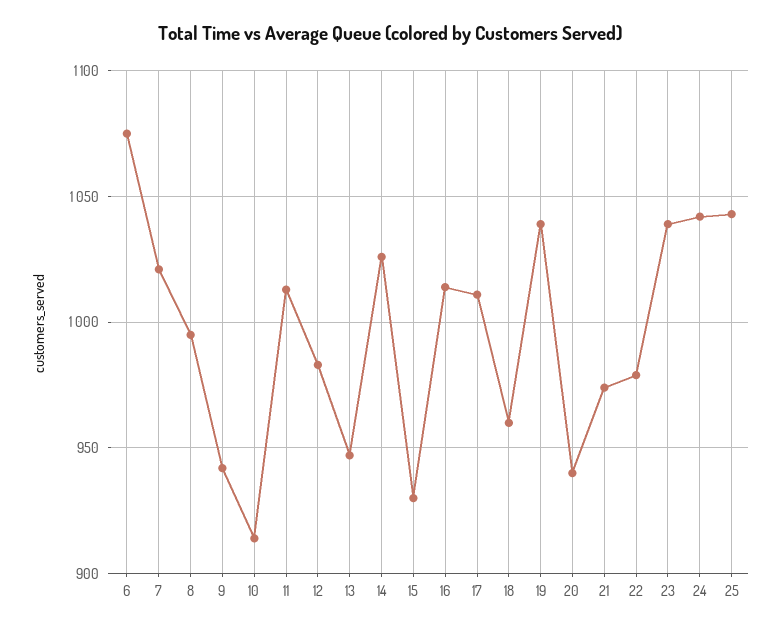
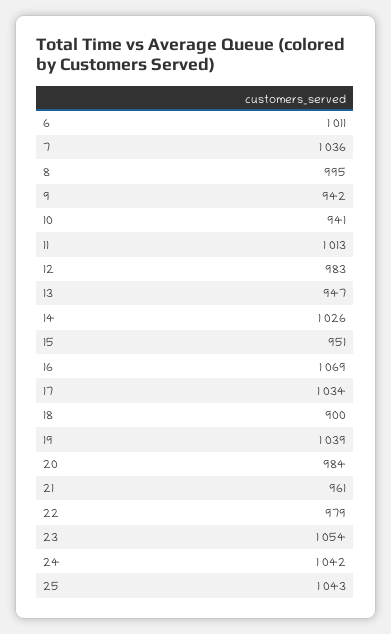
6: 1075 -> 1011
7: 1020 -> 1036
10: 915 -> 941
15: 930 -> 951
16: 1015 -> 1069
17: 1010 -> 1034
18: 960 -> 900
20: 940 -> 984
21: 975 -> 961
23: 1040 -> 1054

